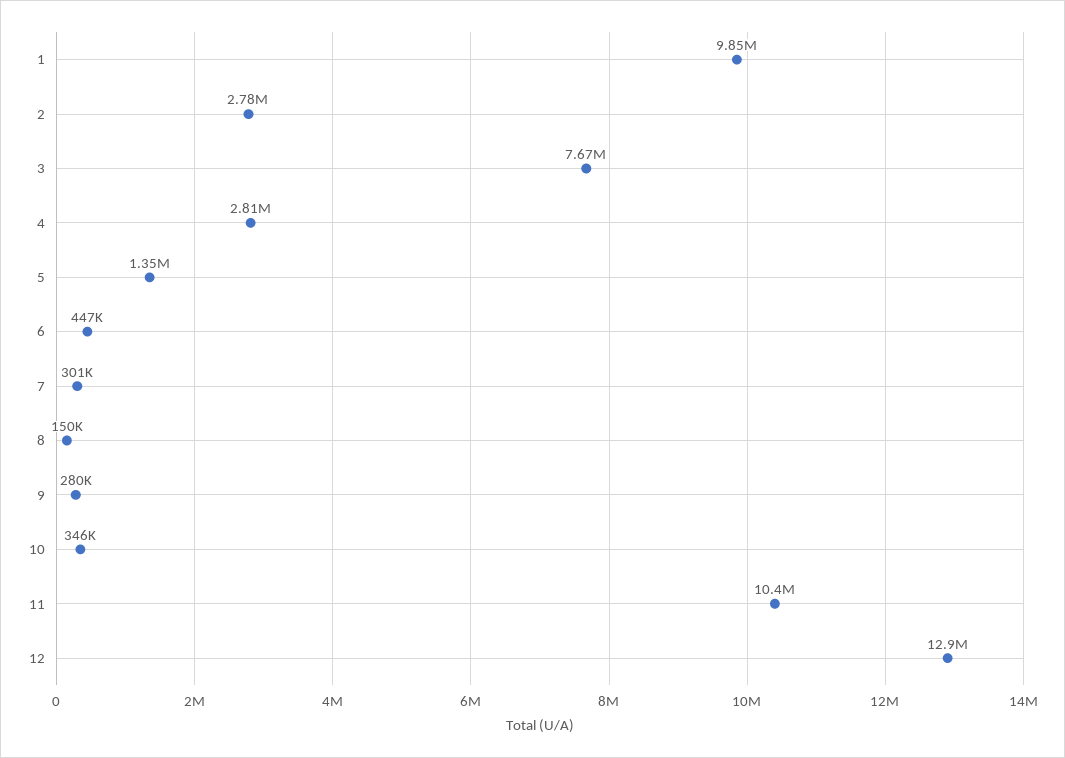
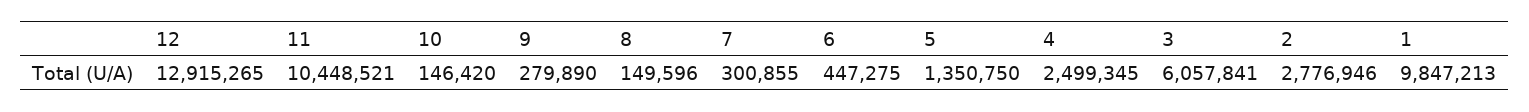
3: 7670000 -> 6057841
4: 2810000 -> 2499345
10: 346000 -> 146420

